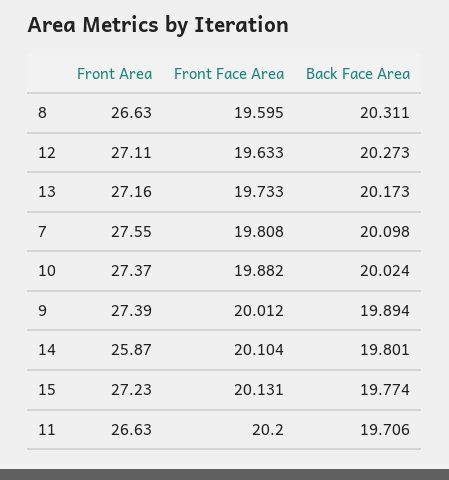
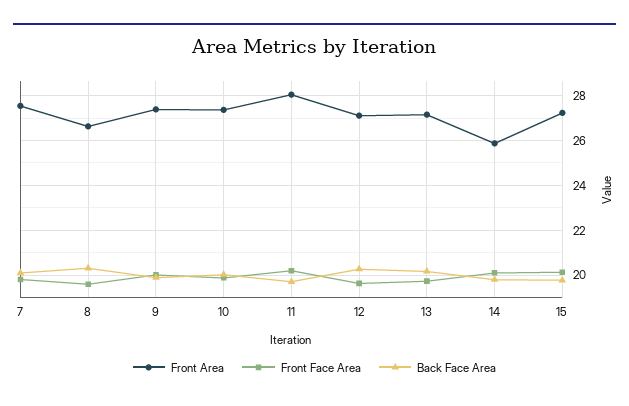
Front Area, 11: 26.63 -> 28

